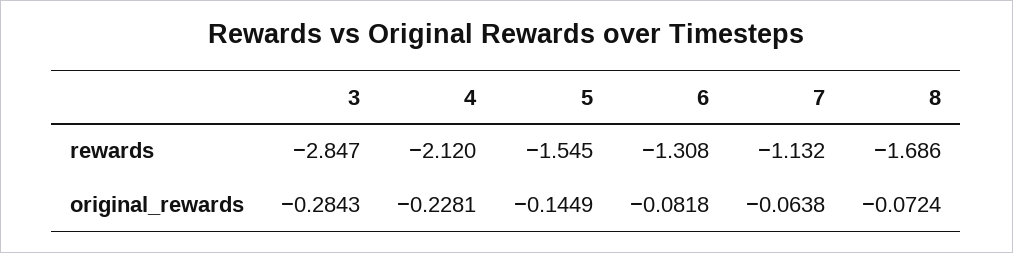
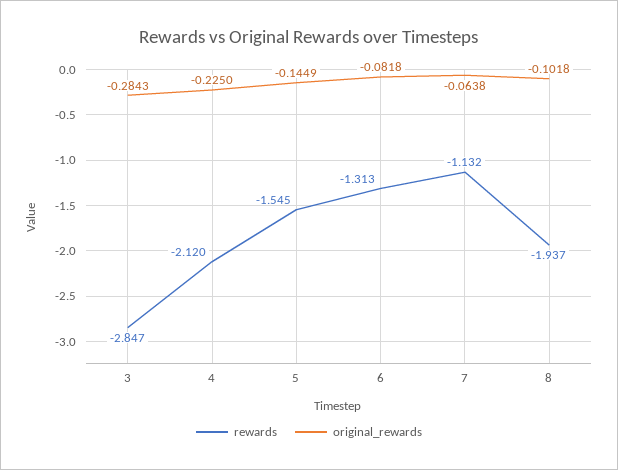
rewards, 6: -1.308 -> -1.313
rewards, 8: -1.686 -> -1.937
original_rewards, 4: -0.2281 -> -0.225
original_rewards, 8: -0.0724 -> -0.1018

